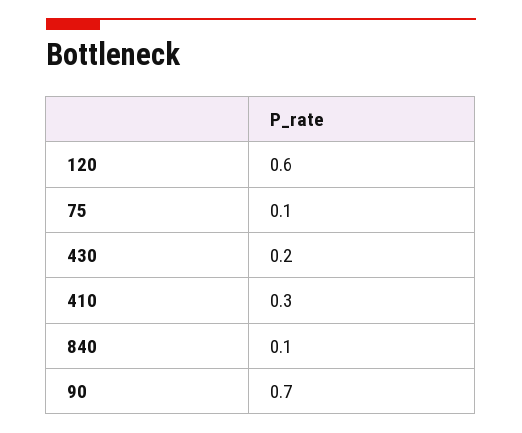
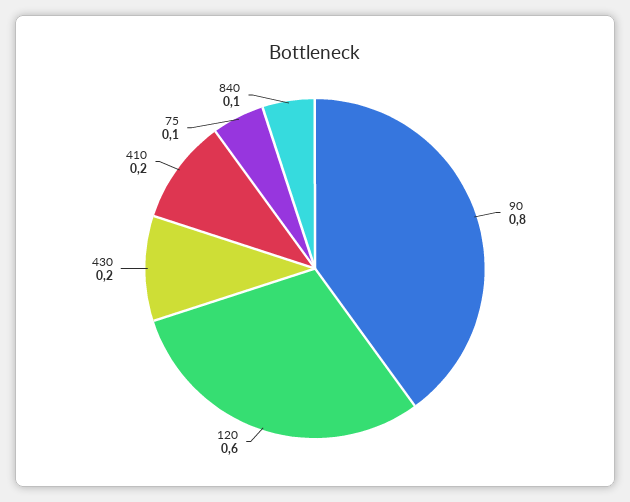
410: 0.3 -> 0.2
90: 0.7 -> 0.8

